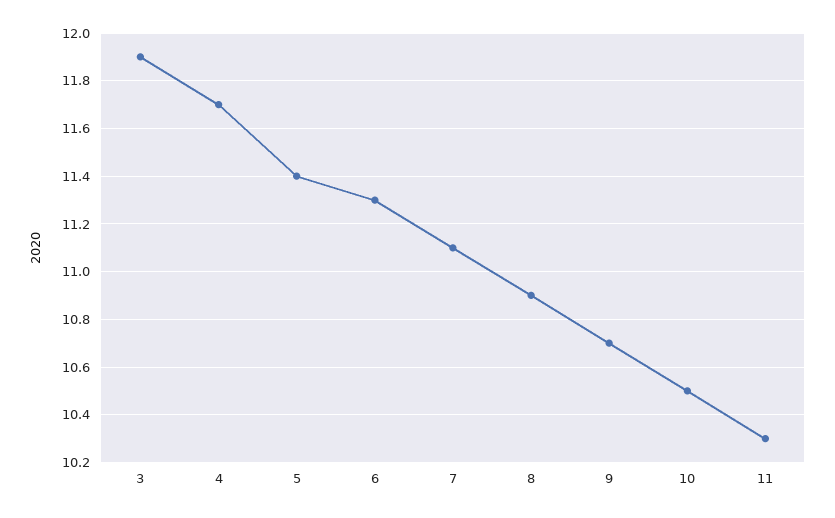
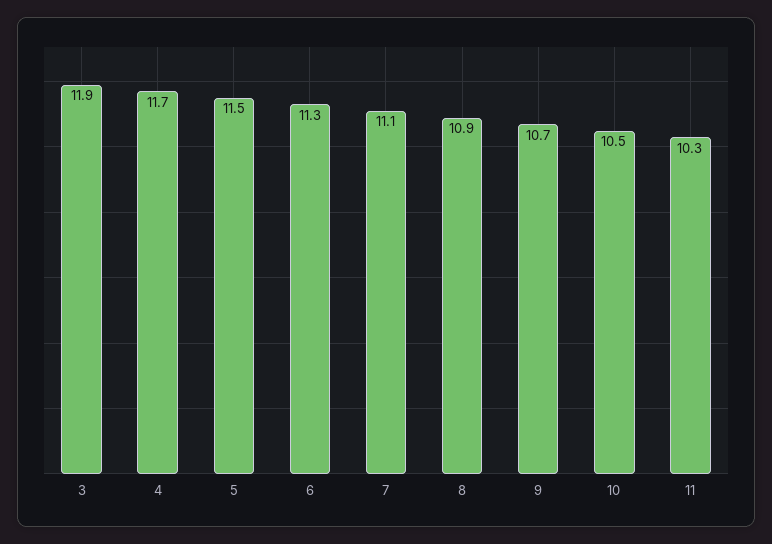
5: 11.4 -> 11.5

